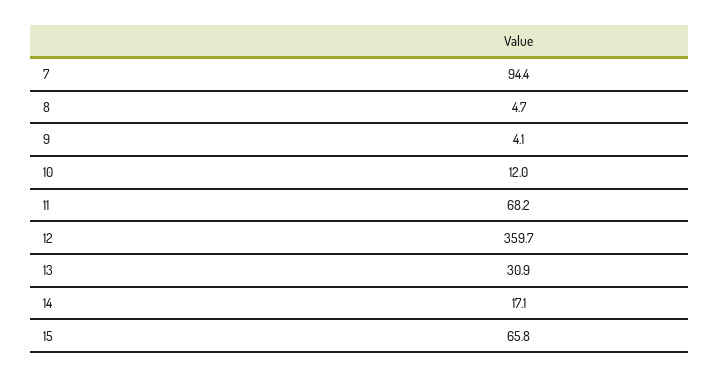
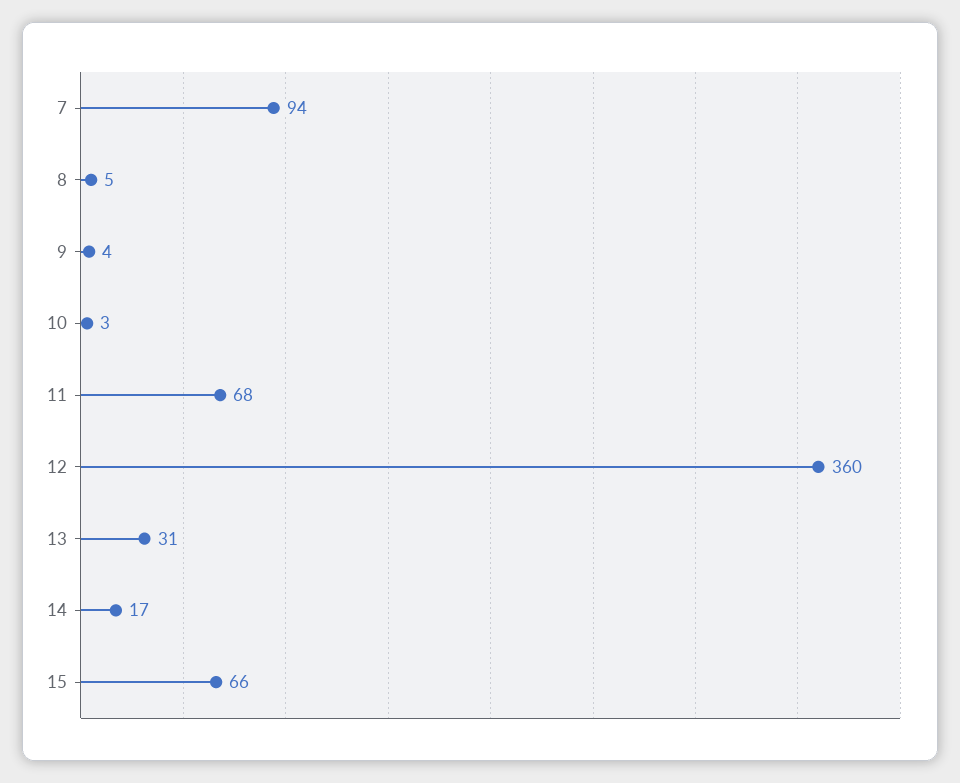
10: 12 -> 3

